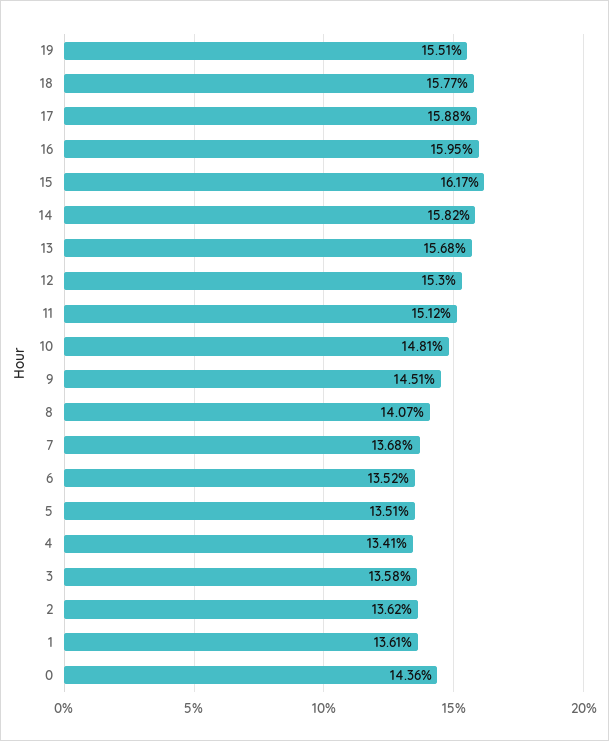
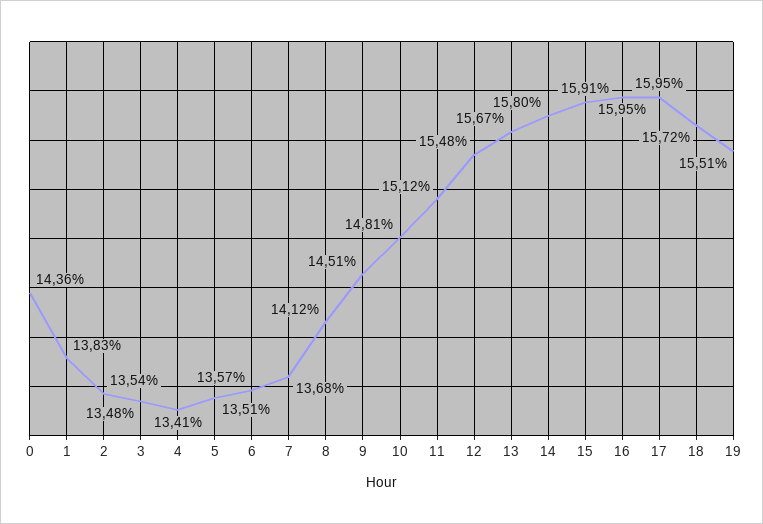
18: 15.77 -> 15.72
17: 15.88 -> 15.95
15: 16.17 -> 15.91
14: 15.82 -> 15.8
13: 15.68 -> 15.67
12: 15.3 -> 15.48
8: 14.07 -> 14.12
6: 13.52 -> 13.57
3: 13.58 -> 13.48
2: 13.62 -> 13.54
1: 13.61 -> 13.83

